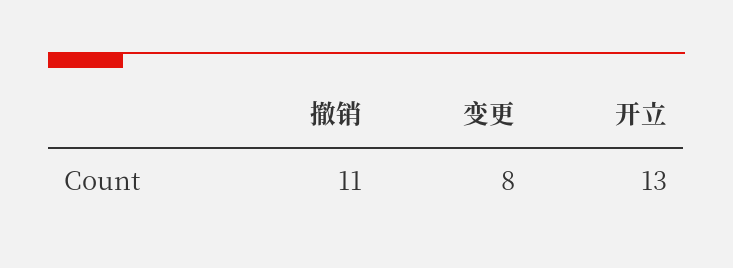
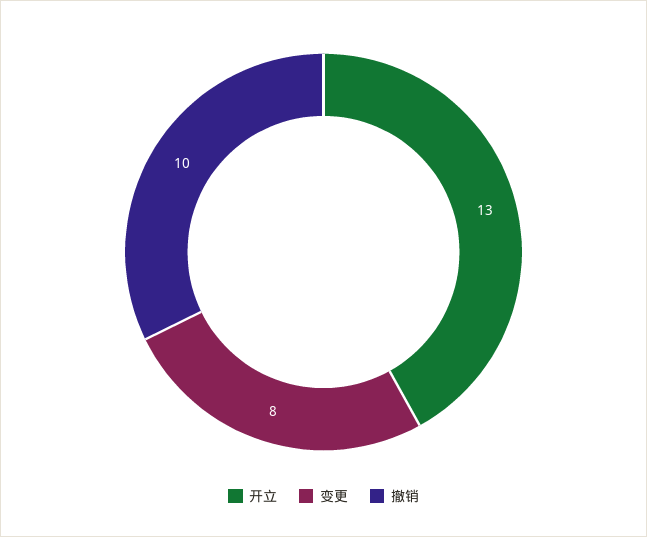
撤销: 11 -> 10

